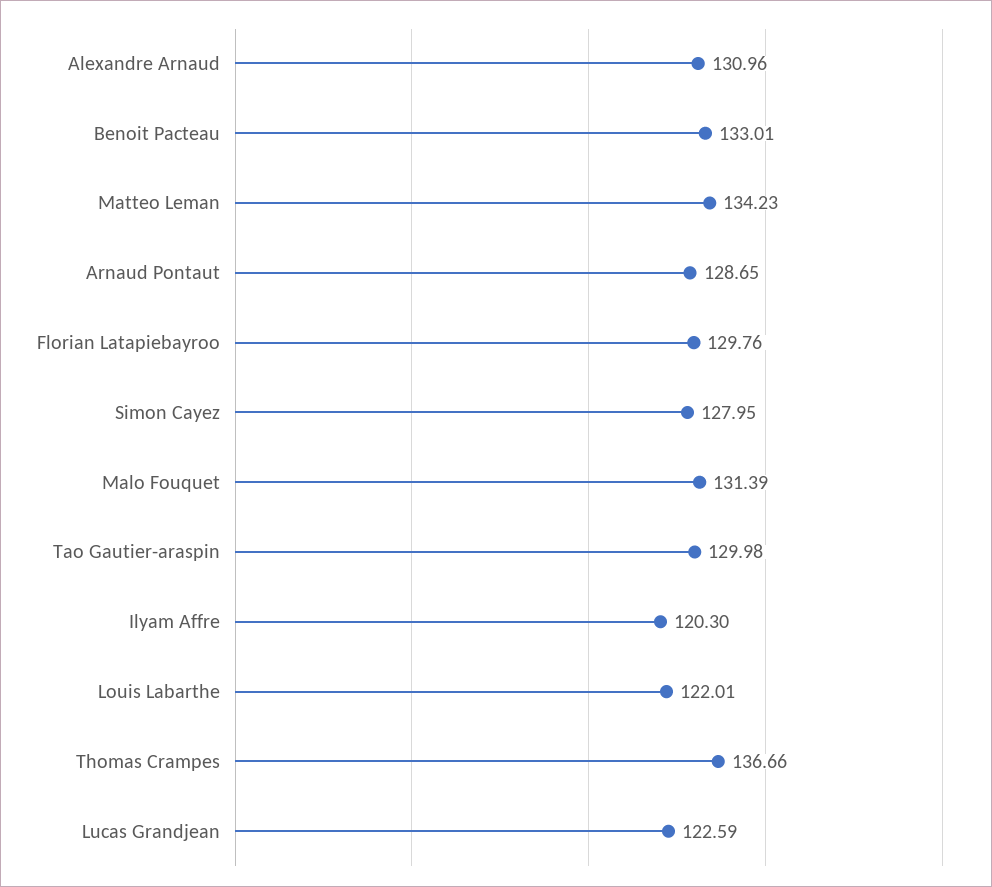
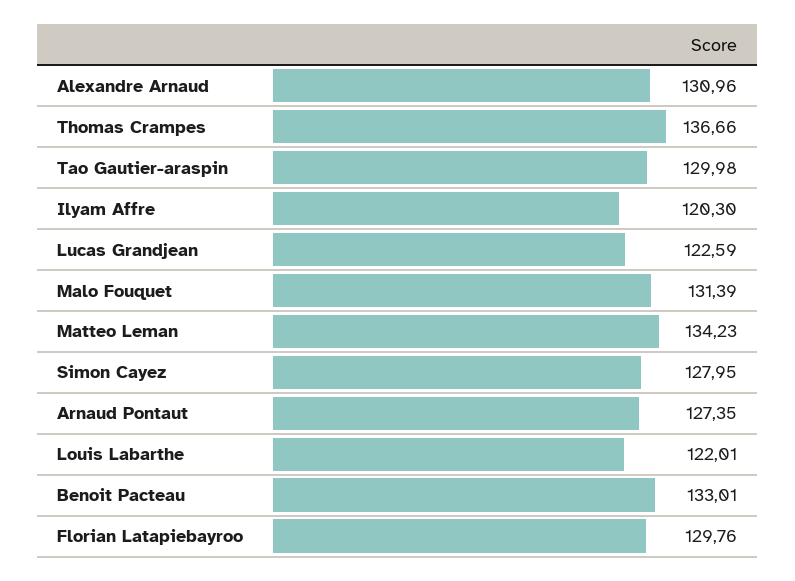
Arnaud Pontaut: 128.65 -> 127.35

